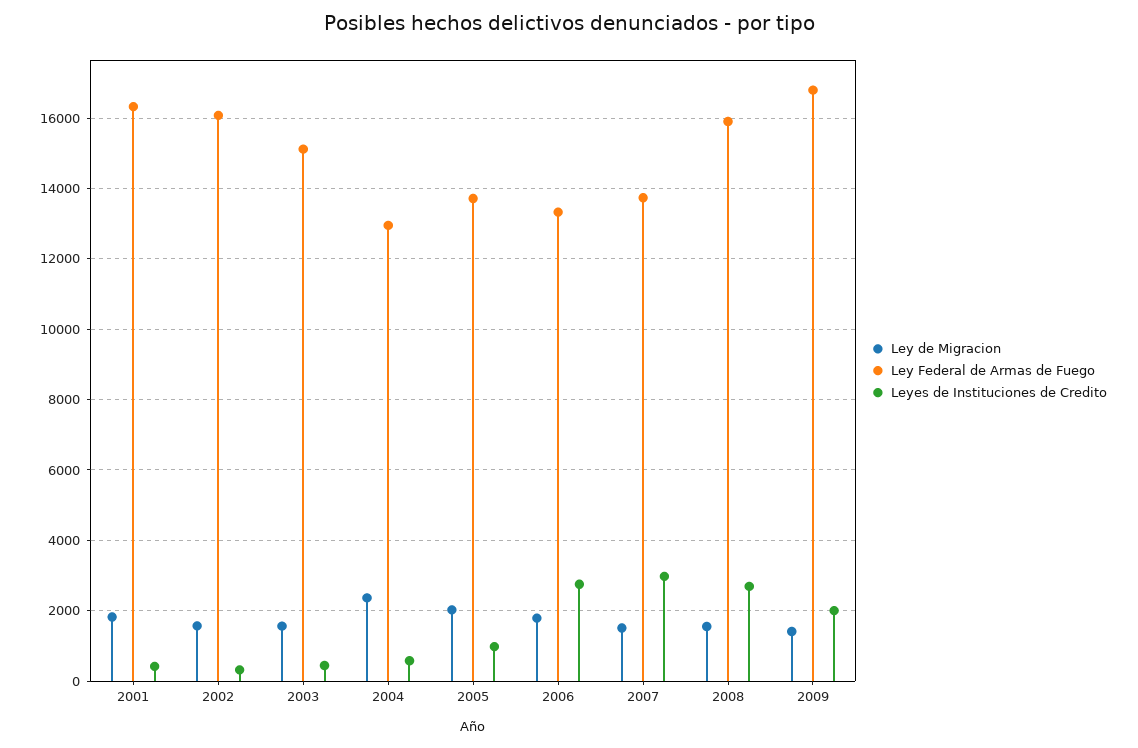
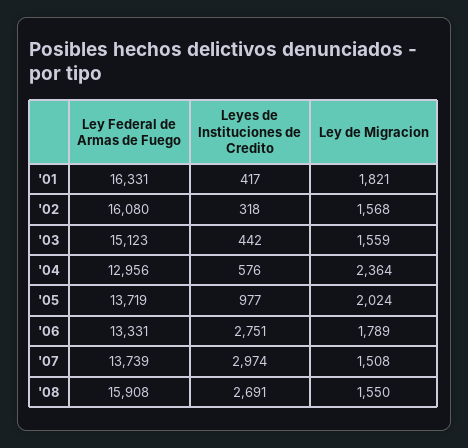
Ley de Migracion, 2009: 1400 -> none
Ley Federal de Armas de Fuego, 2009: 16800 -> none
Leyes de Instituciones de Credito, 2009: 2000 -> none

